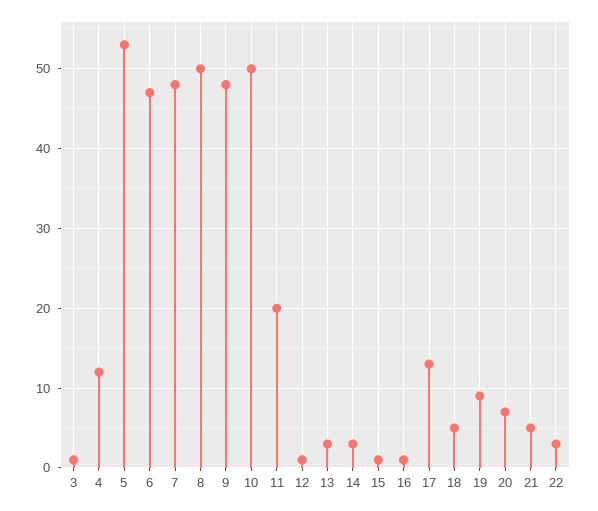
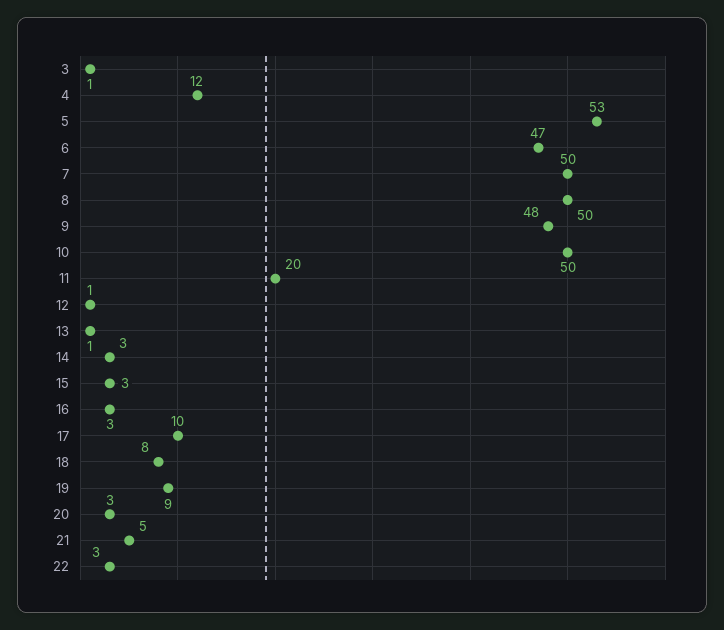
7: 48 -> 50
13: 3 -> 1
15: 1 -> 3
16: 1 -> 3
17: 13 -> 10
18: 5 -> 8
20: 7 -> 3

